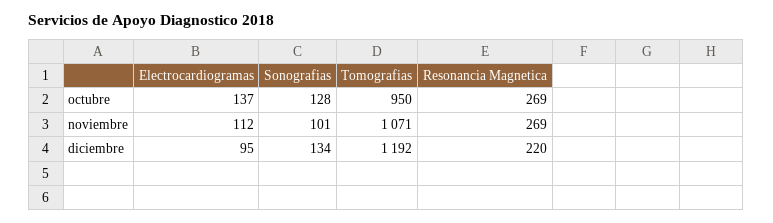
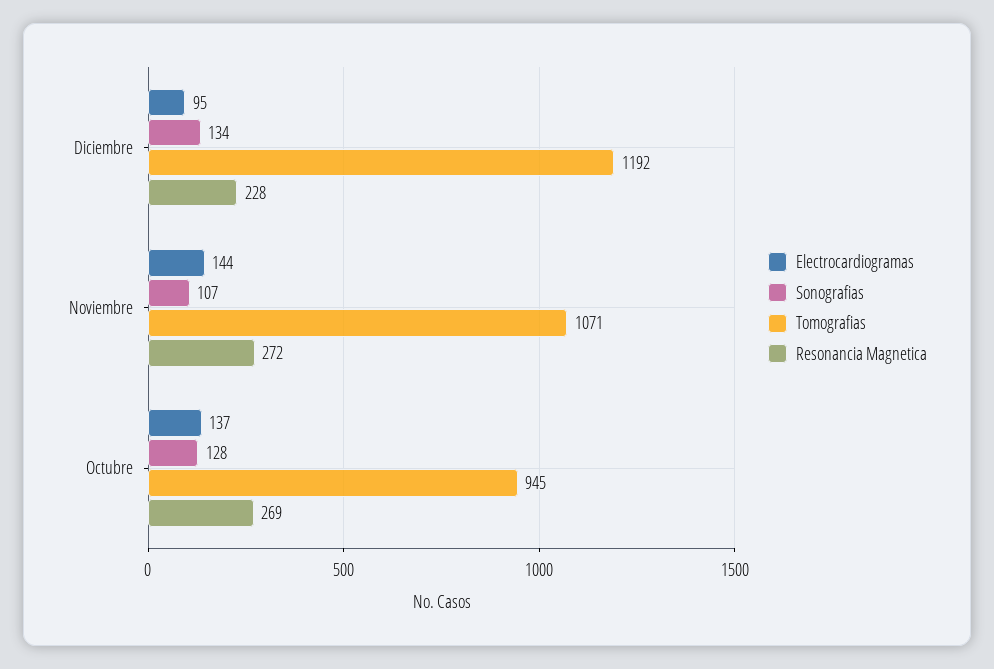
Tomografias, octubre: 950 -> 945
Electrocardiogramas, noviembre: 112 -> 144
Sonografias, noviembre: 101 -> 107
Resonancia Magnetica, noviembre: 269 -> 272
Resonancia Magnetica, diciembre: 220 -> 228

